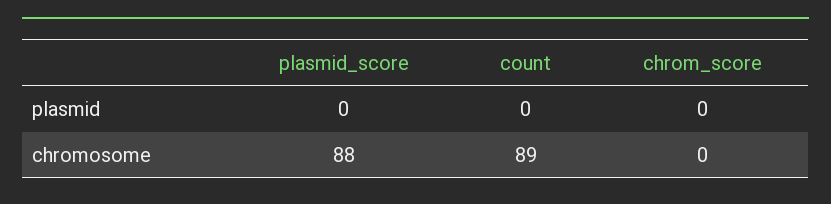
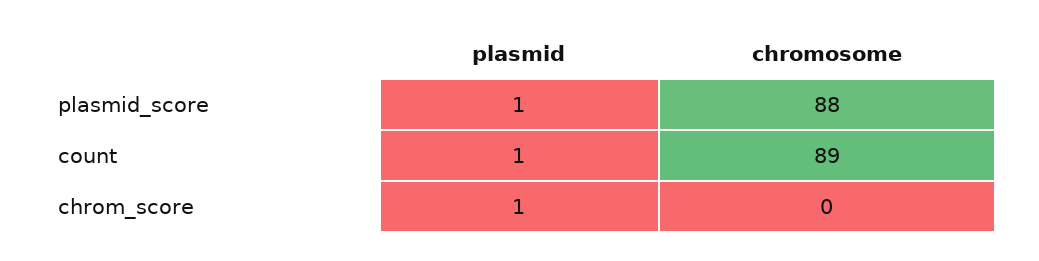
plasmid_score, plasmid: 0 -> 1
count, plasmid: 0 -> 1
chrom_score, plasmid: 0 -> 1

